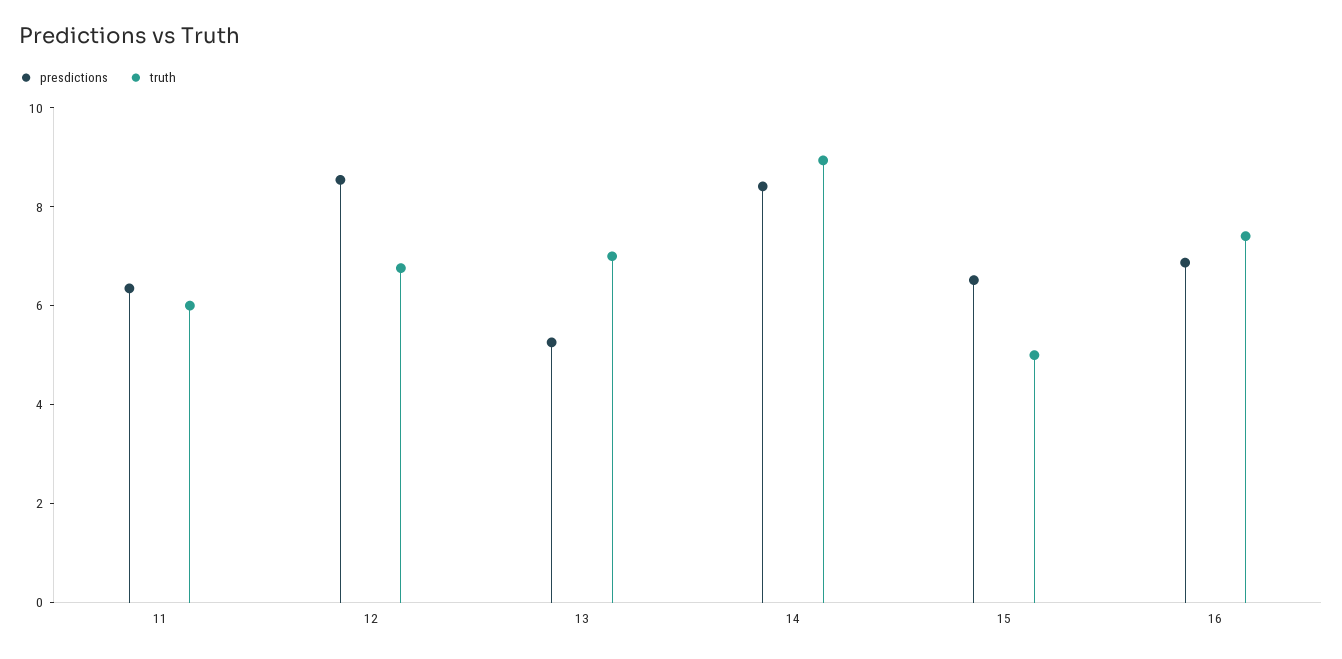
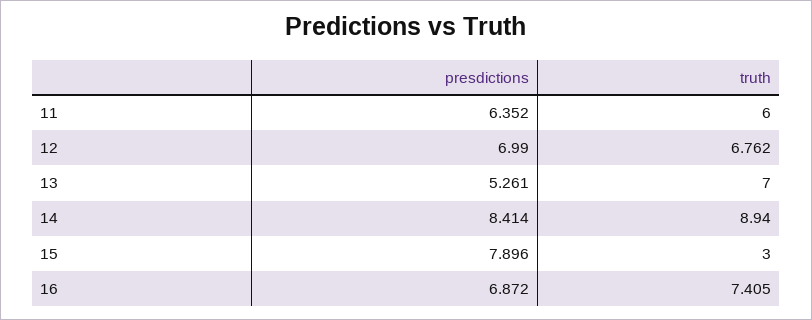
presdictions, 12: 8.5 -> 6.99
presdictions, 15: 6.5 -> 7.896
truth, 15: 5 -> 3

